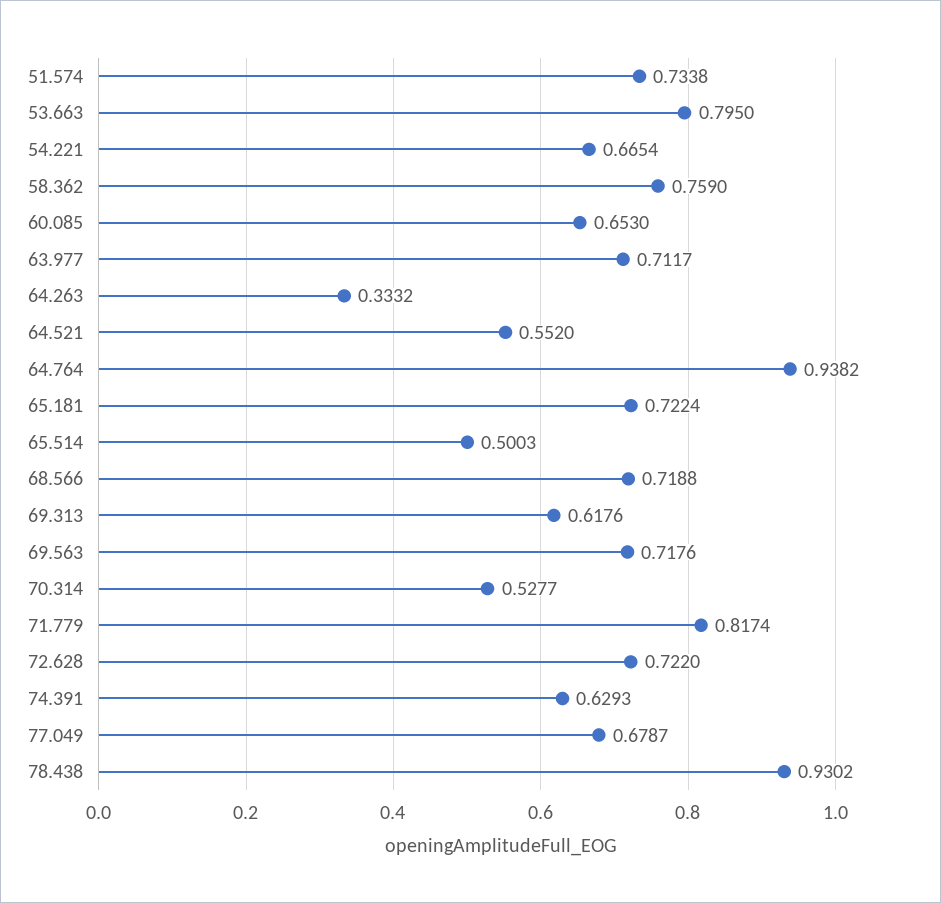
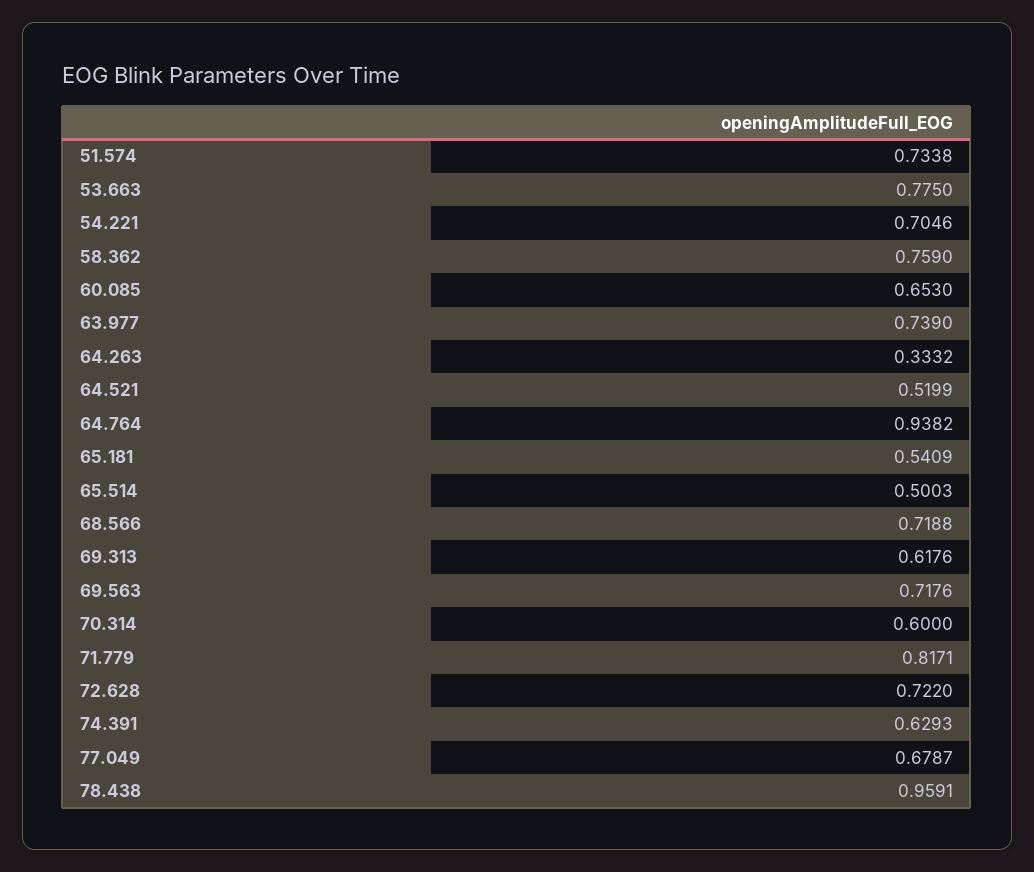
53.663: 0.795 -> 0.775
54.221: 0.6654 -> 0.7046
63.977: 0.7117 -> 0.739
64.521: 0.552 -> 0.5199
65.181: 0.7224 -> 0.5409
70.314: 0.5277 -> 0.6
71.779: 0.8174 -> 0.8171
78.438: 0.9302 -> 0.9591

